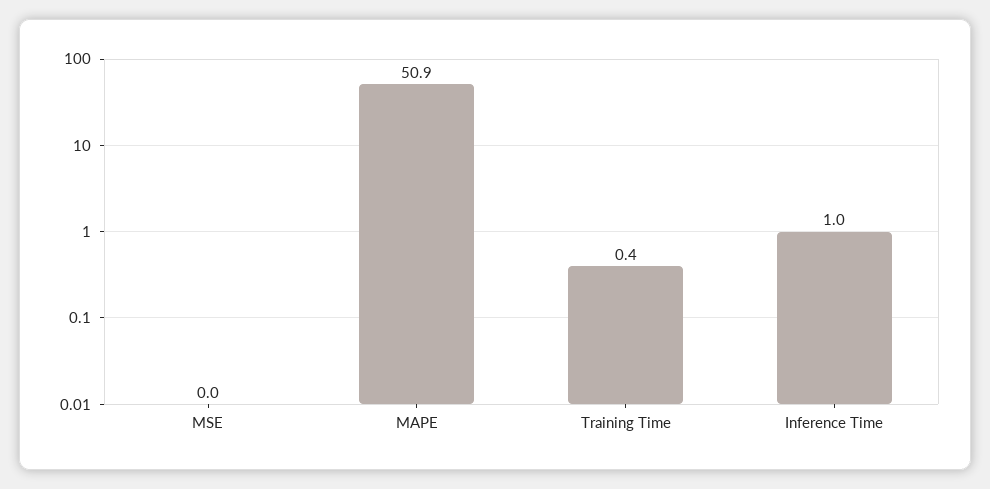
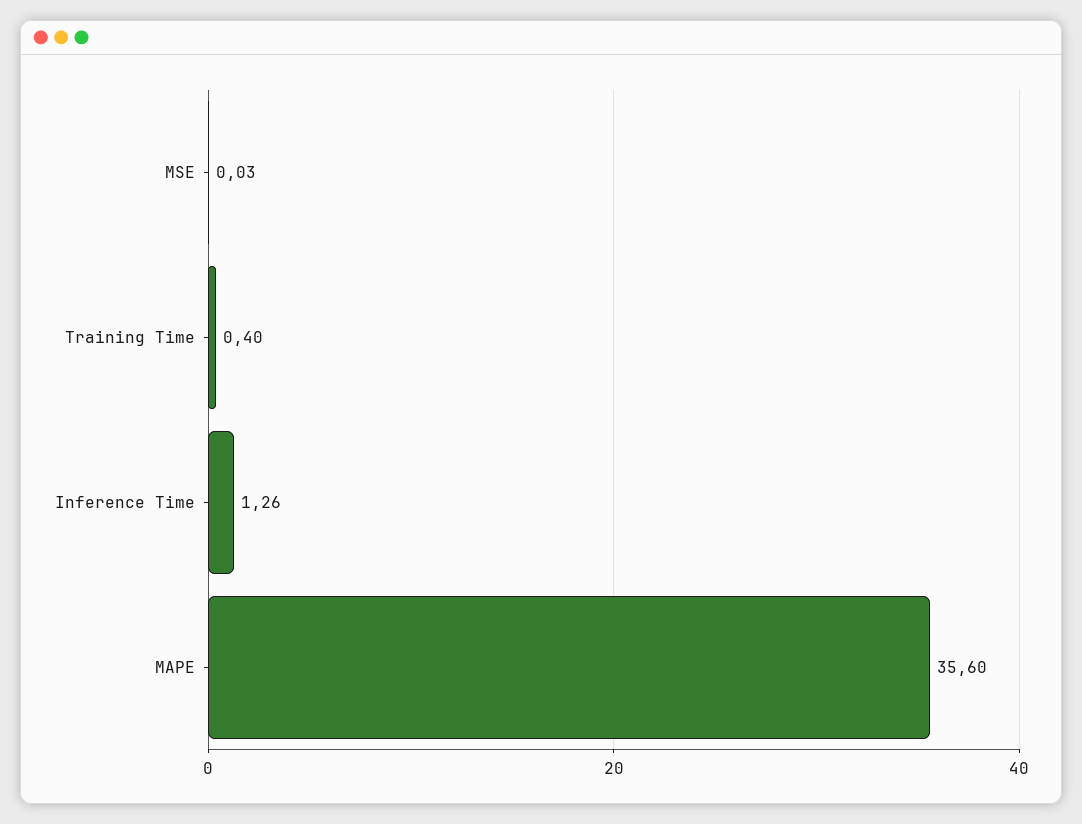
MAPE: 50.9 -> 35.6
Inference Time: 1 -> 1.26

